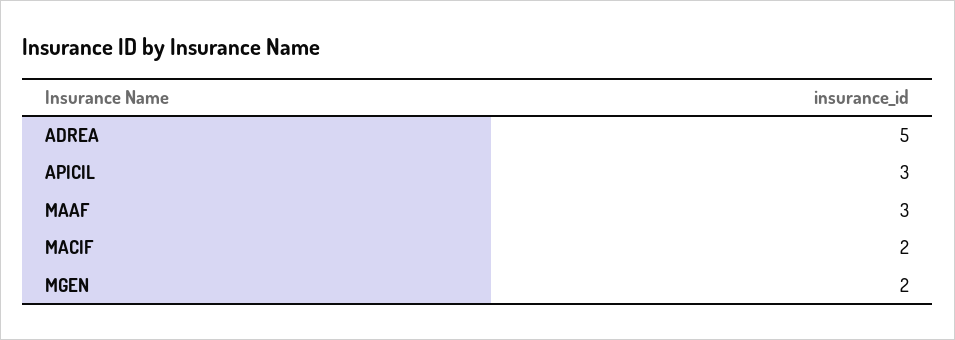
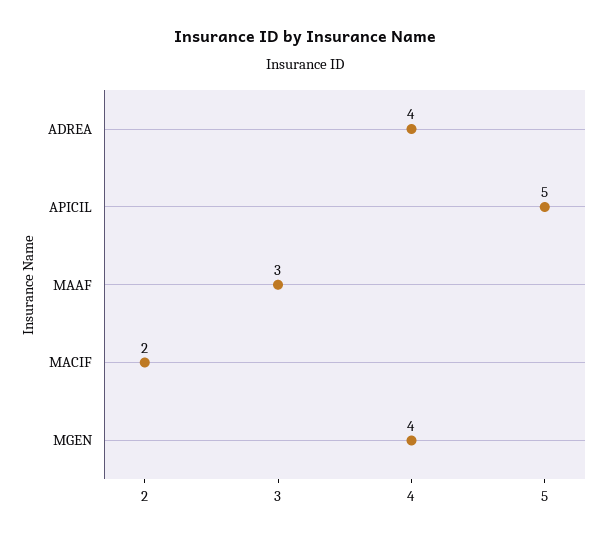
ADREA: 5 -> 4
APICIL: 3 -> 5
MGEN: 2 -> 4

